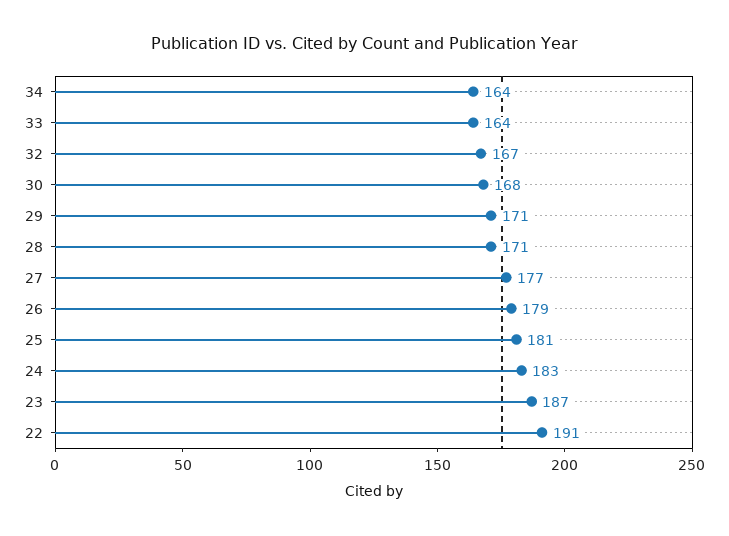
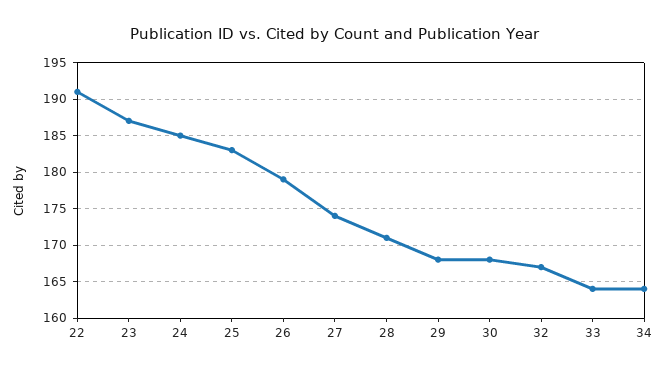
29: 171 -> 168
27: 177 -> 174
25: 181 -> 183
24: 183 -> 185

